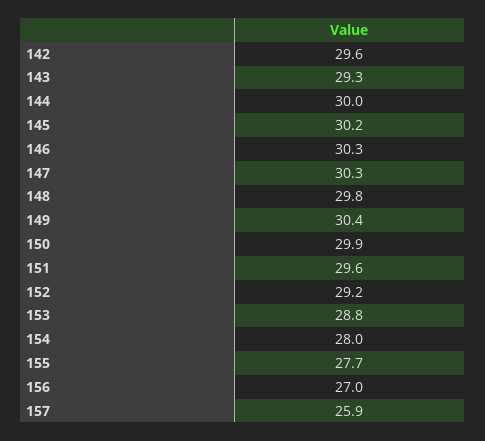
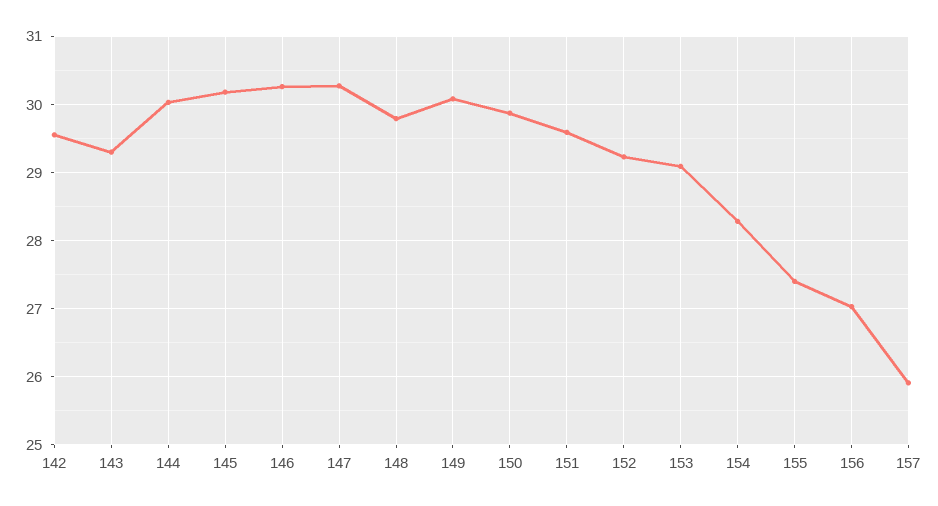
149: 30.4 -> 30.1
153: 28.8 -> 29.1
154: 28 -> 28.3
155: 27.7 -> 27.4

